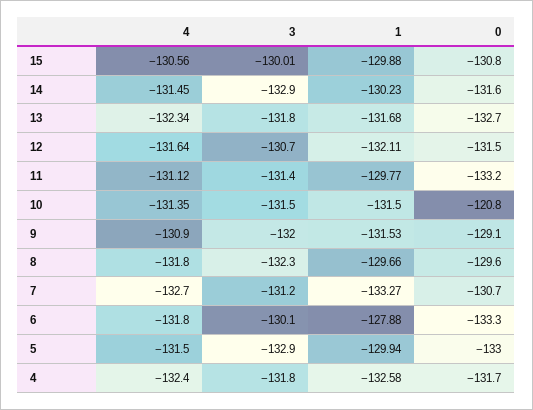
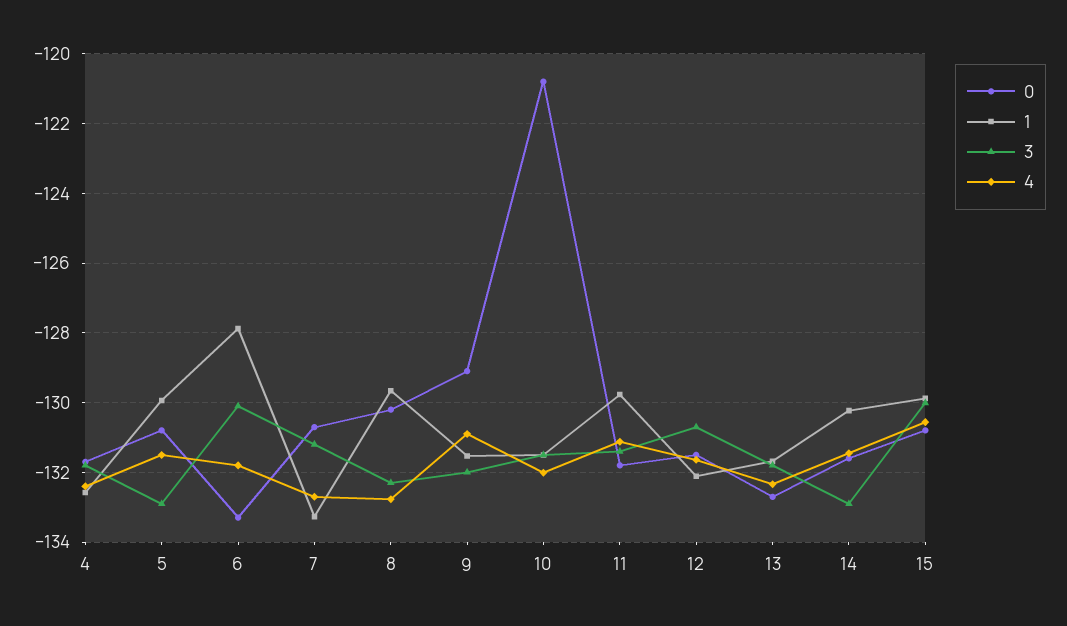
0, 11: -133.2 -> -131.8
4, 10: -131.35 -> -132
4, 8: -131.8 -> -132.8
0, 8: -129.6 -> -130.2
0, 5: -133 -> -130.8

